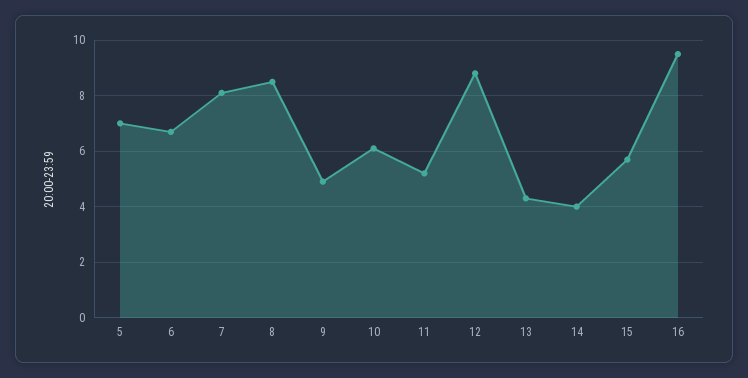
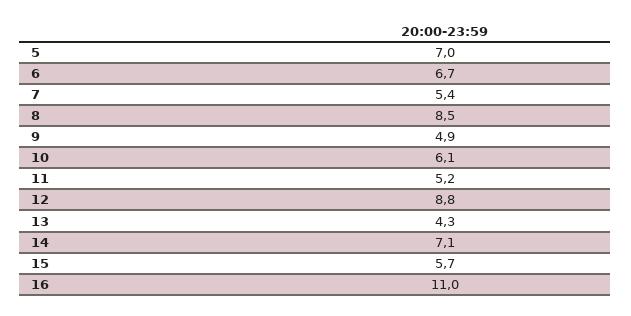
7: 8 -> 5.4
14: 4 -> 7.1
16: 9.5 -> 11

